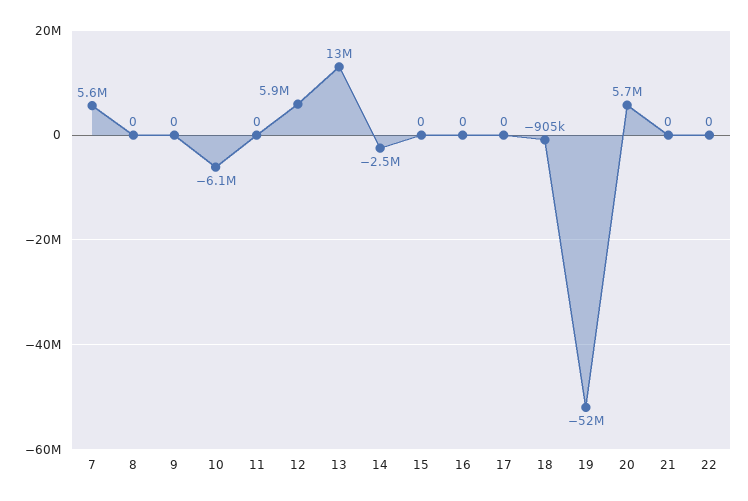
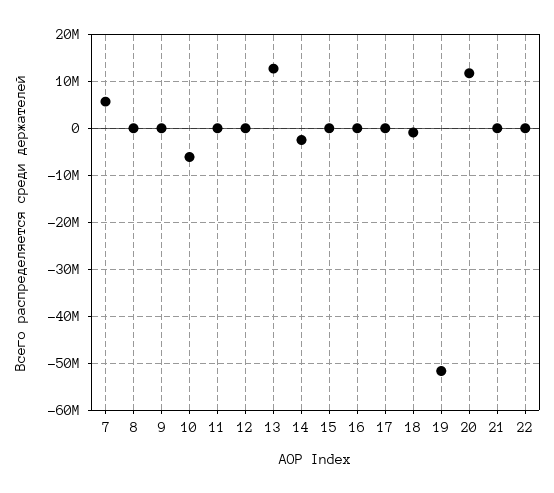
12: 5900000 -> 0
20: 5700000 -> 12000000

